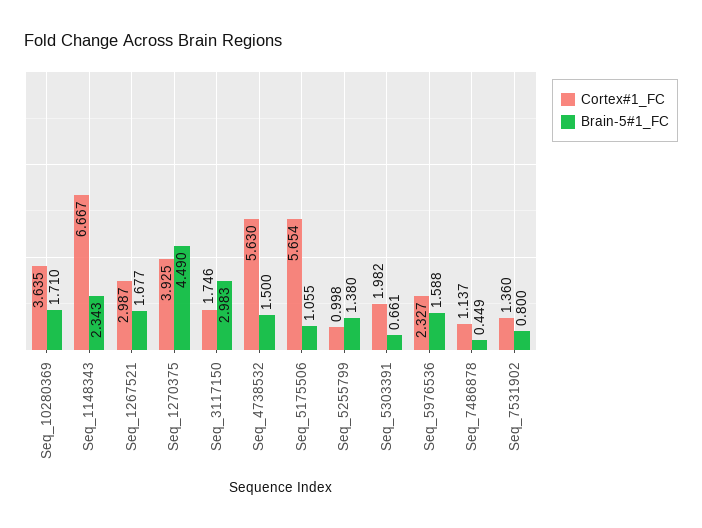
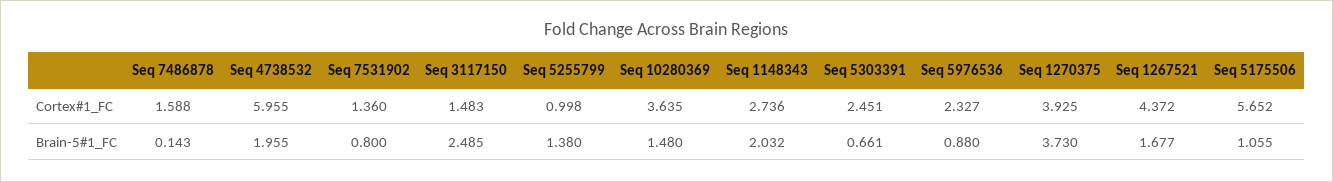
Brain-5#1_FC, Seq_10280369: 1.71 -> 1.48
Cortex#1_FC, Seq_1148343: 6.667 -> 2.736
Brain-5#1_FC, Seq_1148343: 2.343 -> 2.032
Cortex#1_FC, Seq_1267521: 2.987 -> 4.372
Brain-5#1_FC, Seq_1270375: 4.49 -> 3.73
Cortex#1_FC, Seq_3117150: 1.746 -> 1.483
Brain-5#1_FC, Seq_3117150: 2.983 -> 2.485
Cortex#1_FC, Seq_4738532: 5.63 -> 5.955
Brain-5#1_FC, Seq_4738532: 1.5 -> 1.955
Cortex#1_FC, Seq_5175506: 5.654 -> 5.652
Cortex#1_FC, Seq_5303391: 1.982 -> 2.451
Brain-5#1_FC, Seq_5976536: 1.588 -> 0.88
Cortex#1_FC, Seq_7486878: 1.137 -> 1.588
Brain-5#1_FC, Seq_7486878: 0.449 -> 0.143

